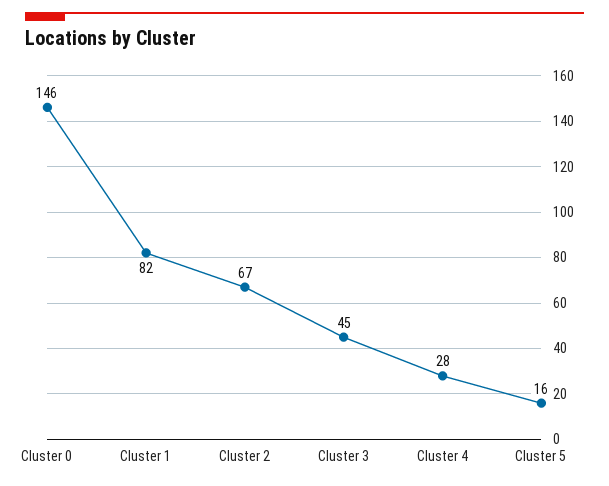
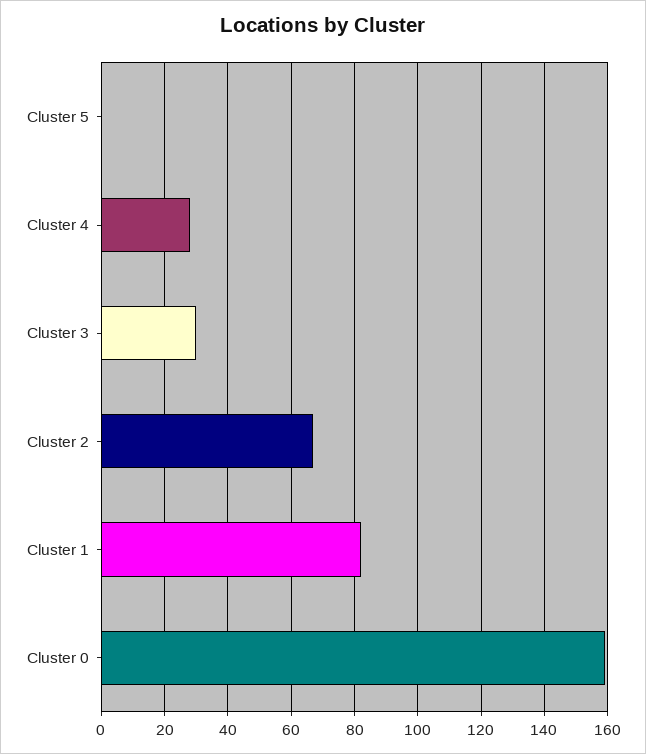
Cluster 0: 146 -> 160
Cluster 3: 45 -> 30
Cluster 5: 16 -> 0

